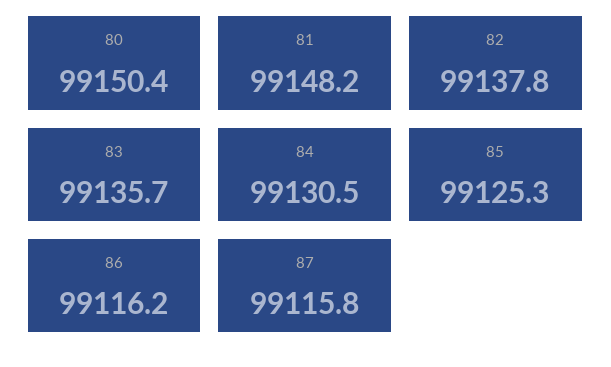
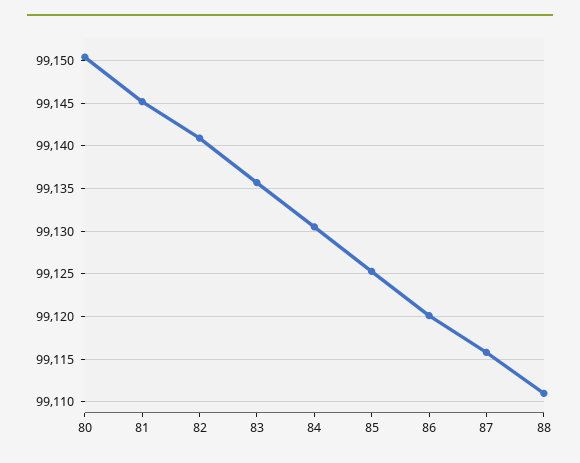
81: 99148.2 -> 99145
82: 99137.8 -> 99141
86: 99116.2 -> 99120
88: none -> 99111

